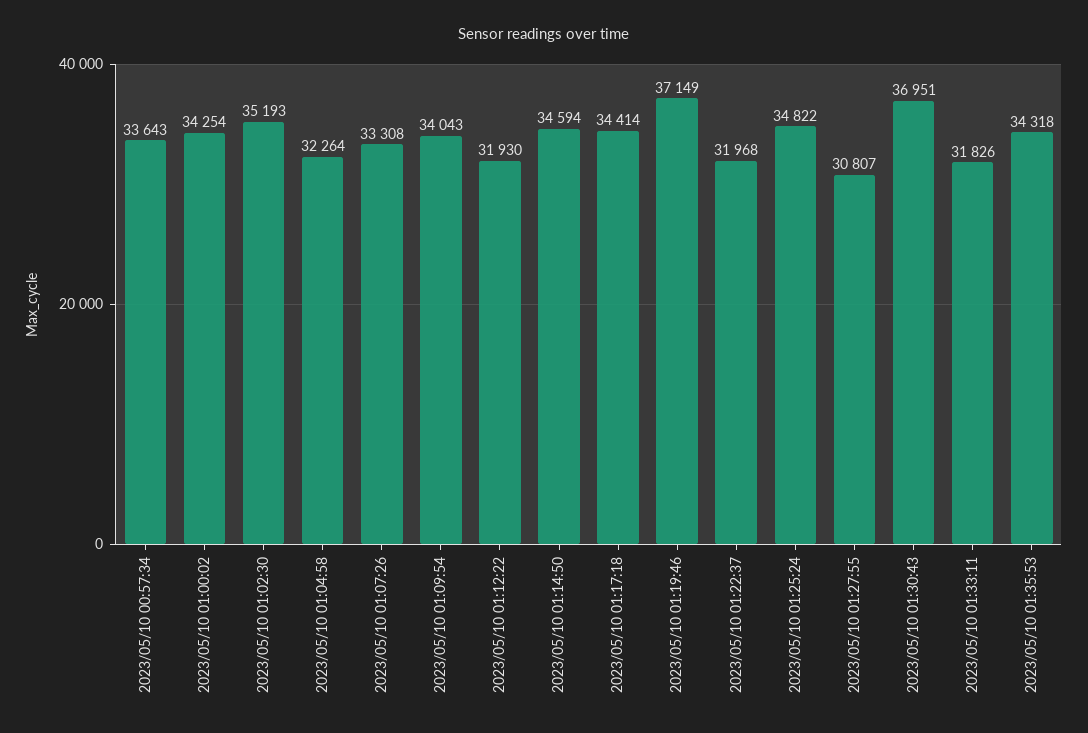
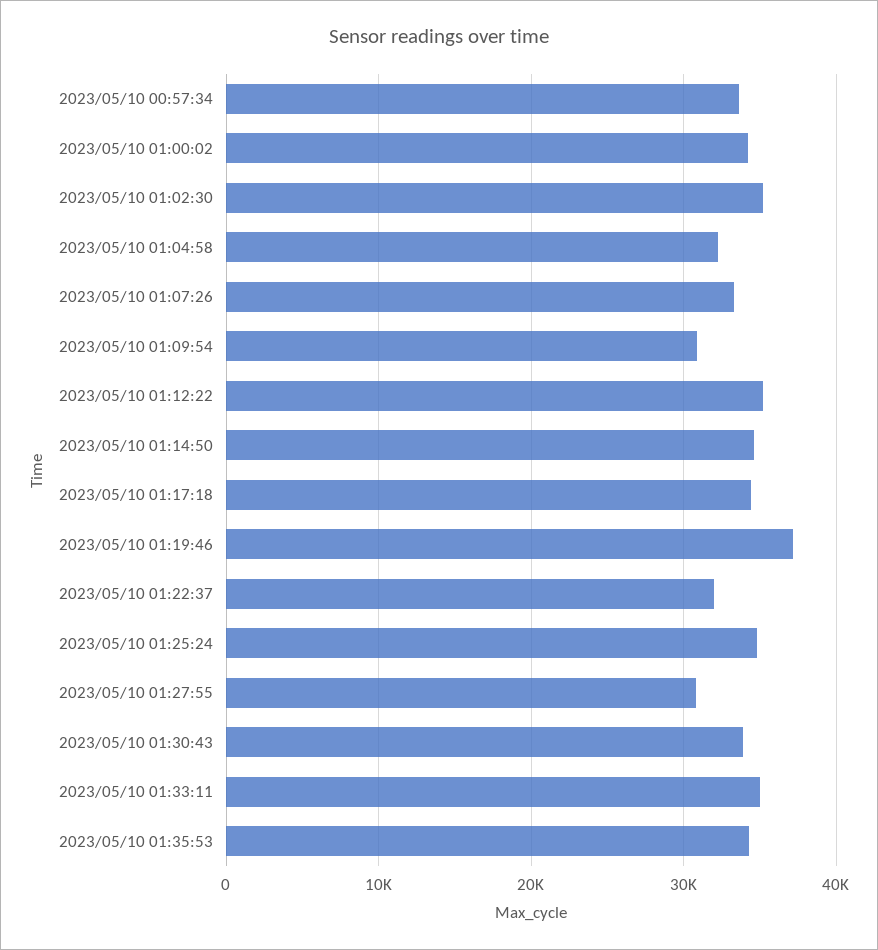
2023/05/10 01:09:54: 34043 -> 31000
2023/05/10 01:12:22: 31930 -> 35000
2023/05/10 01:30:43: 36951 -> 34000
2023/05/10 01:33:11: 31826 -> 35000

